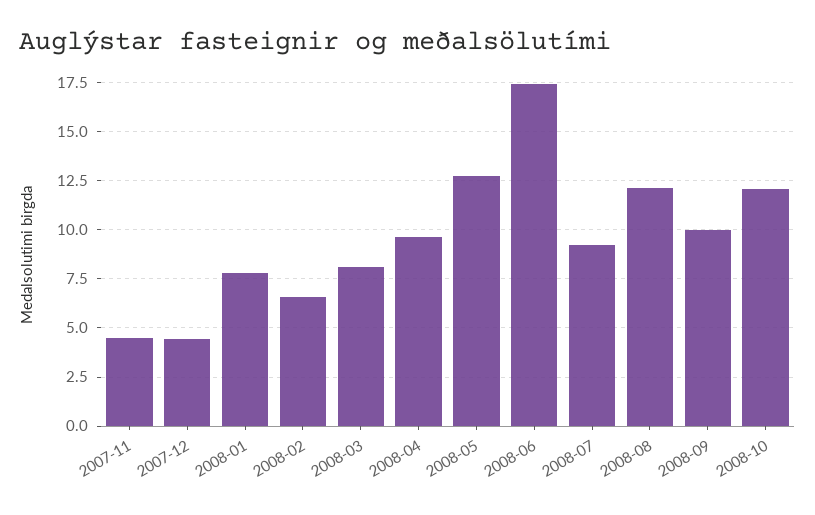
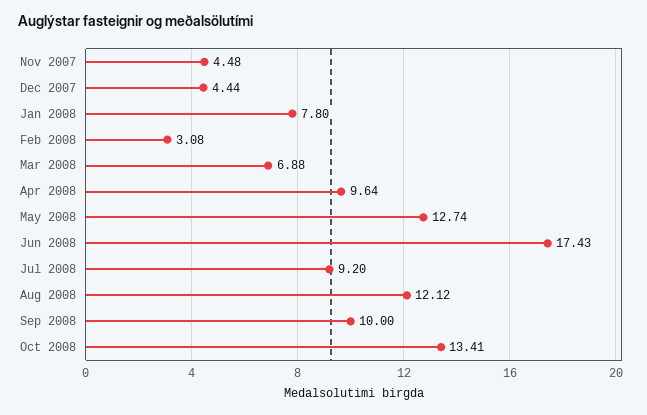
2008-02: 6.5 -> 3.08
2008-03: 8 -> 6.88
2008-10: 12 -> 13.41

